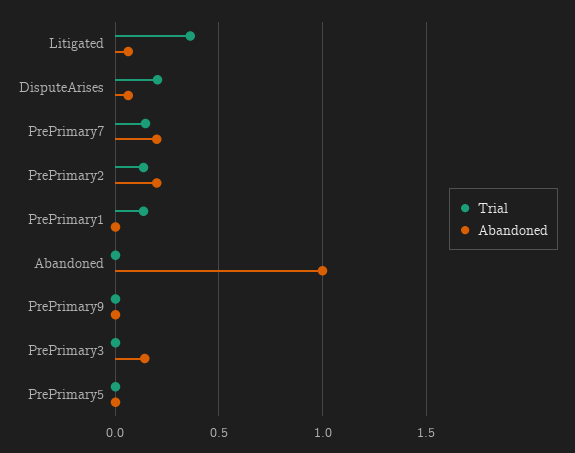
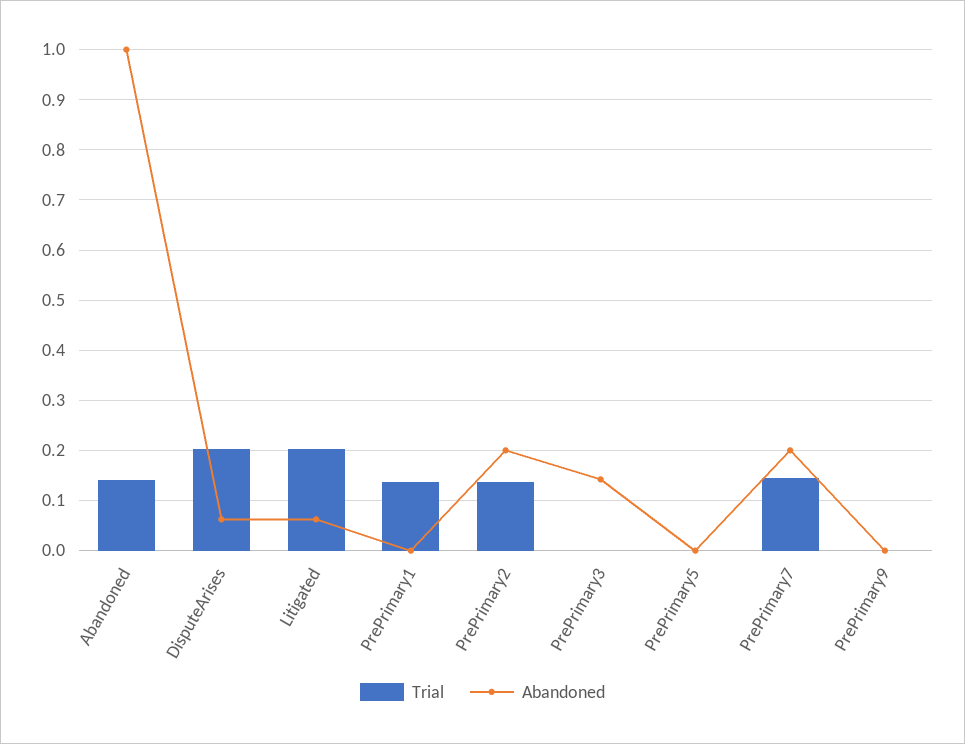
Trial, Litigated: 0.35 -> 0.2
Trial, Abandoned: 0 -> 0.14

